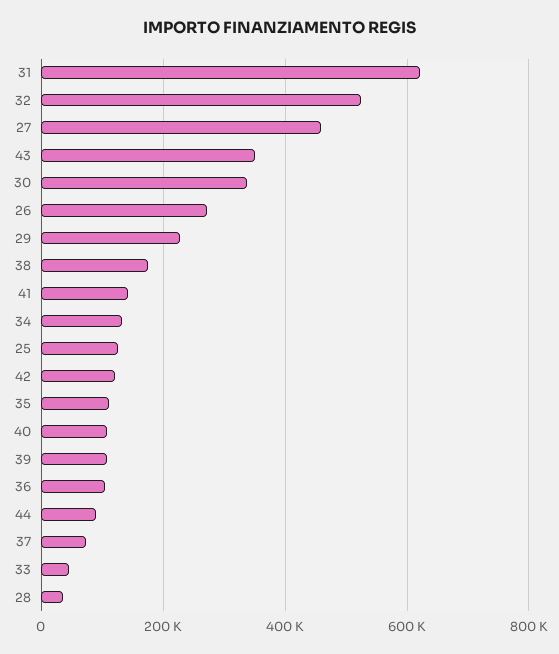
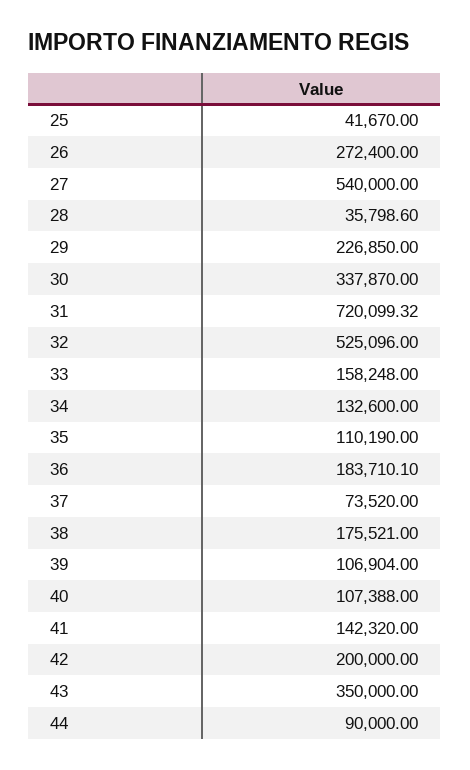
31: 620000 -> 720099.32
27: 460000 -> 540000
25: 120000 -> 41670
42: 120000 -> 200000
36: 100000 -> 183710.1
33: 40000 -> 158248

